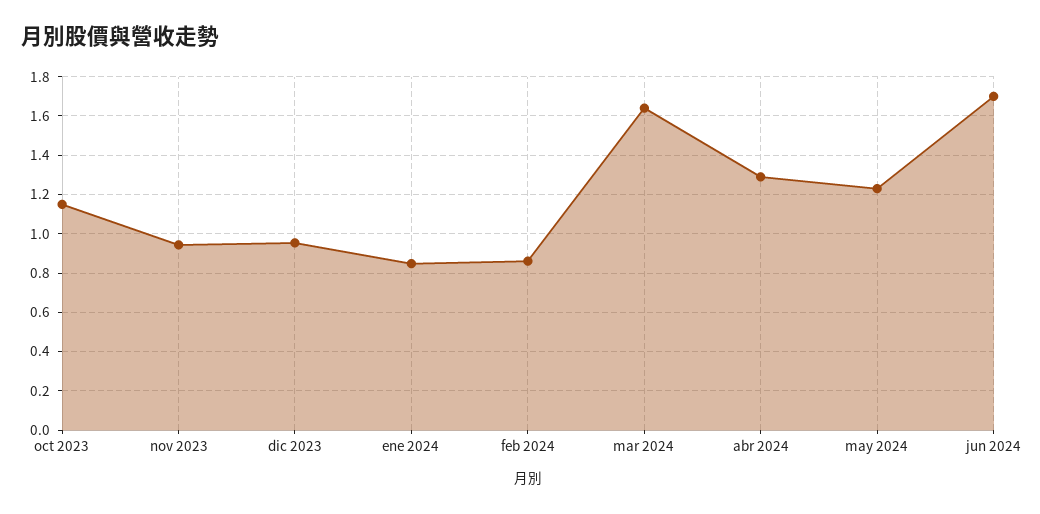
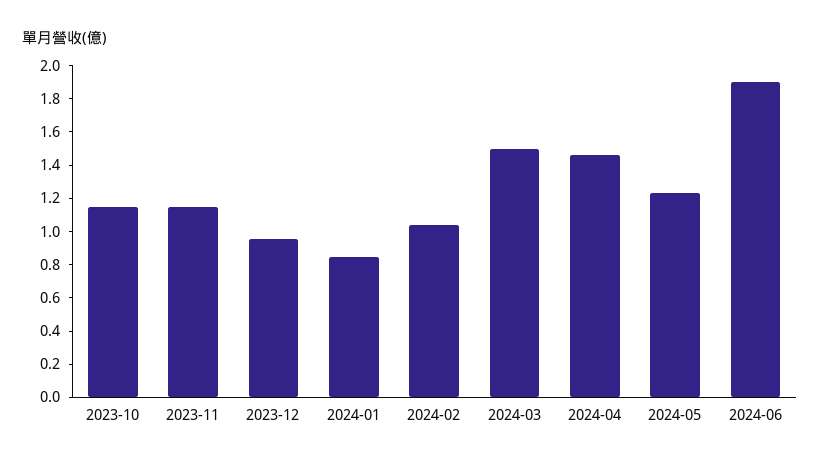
nov 2023: 0.95 -> 1.15
feb 2024: 0.85 -> 1.05
mar 2024: 1.65 -> 1.5
abr 2024: 1.3 -> 1.45
jun 2024: 1.7 -> 1.9

